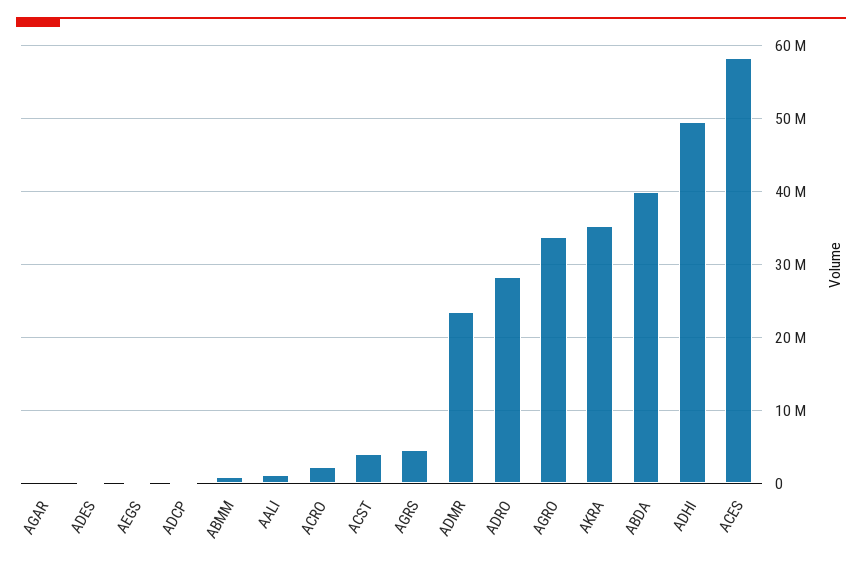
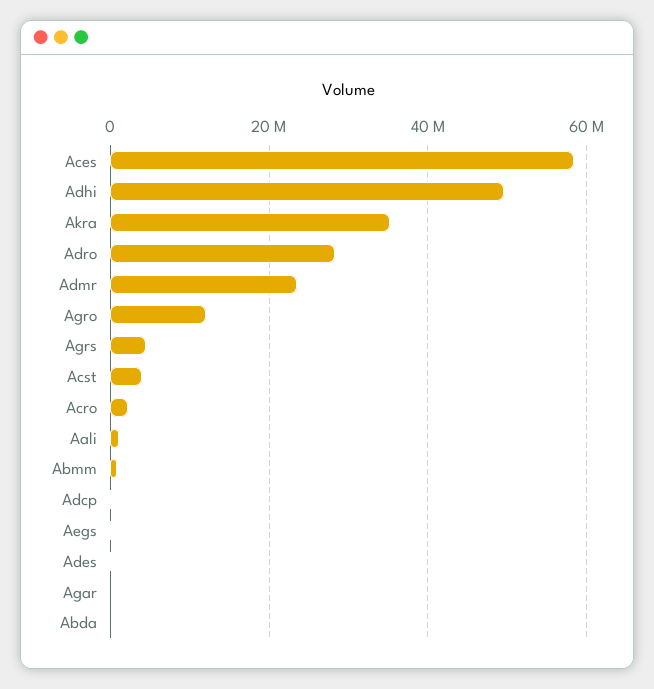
AGRO: 34000000 -> 12000000
ABDA: 40000000 -> 0

